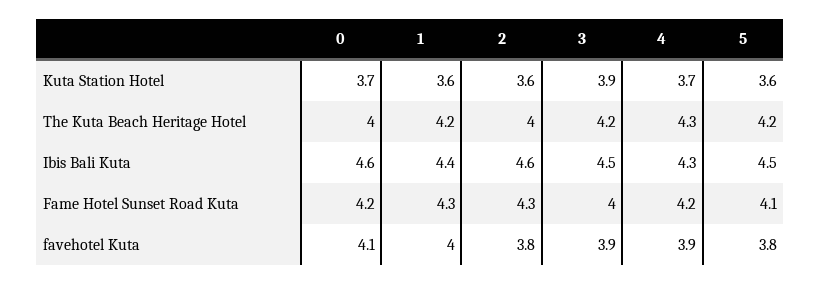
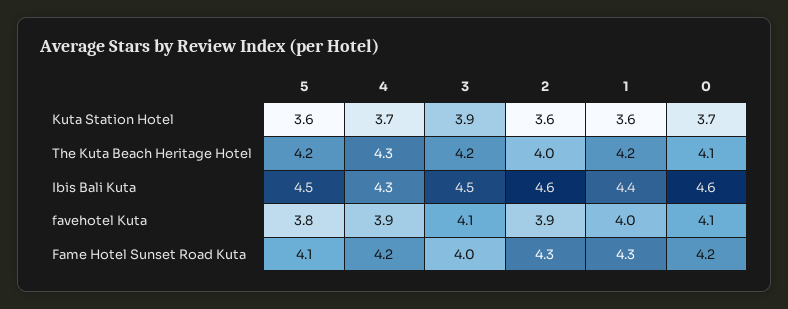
0, The Kuta Beach Heritage Hotel: 4 -> 4.1
2, favehotel Kuta: 3.8 -> 3.9
3, favehotel Kuta: 3.9 -> 4.1

